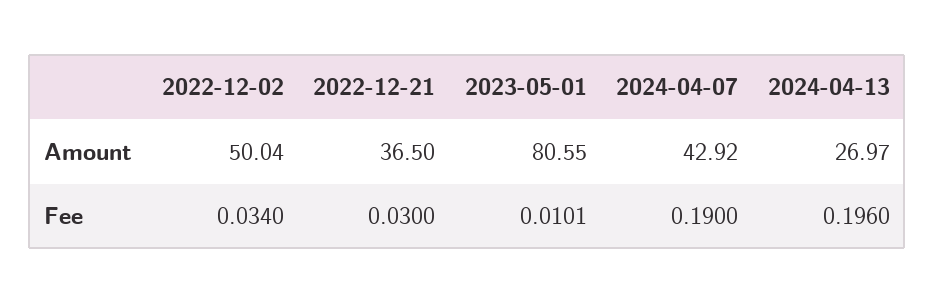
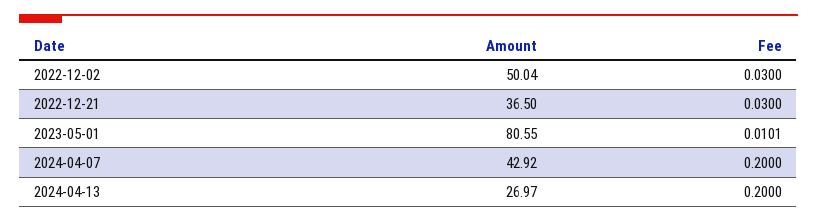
2022-12-02, Fee: 0.034 -> 0.03
2024-04-07, Fee: 0.19 -> 0.2
2024-04-13, Fee: 0.196 -> 0.2

